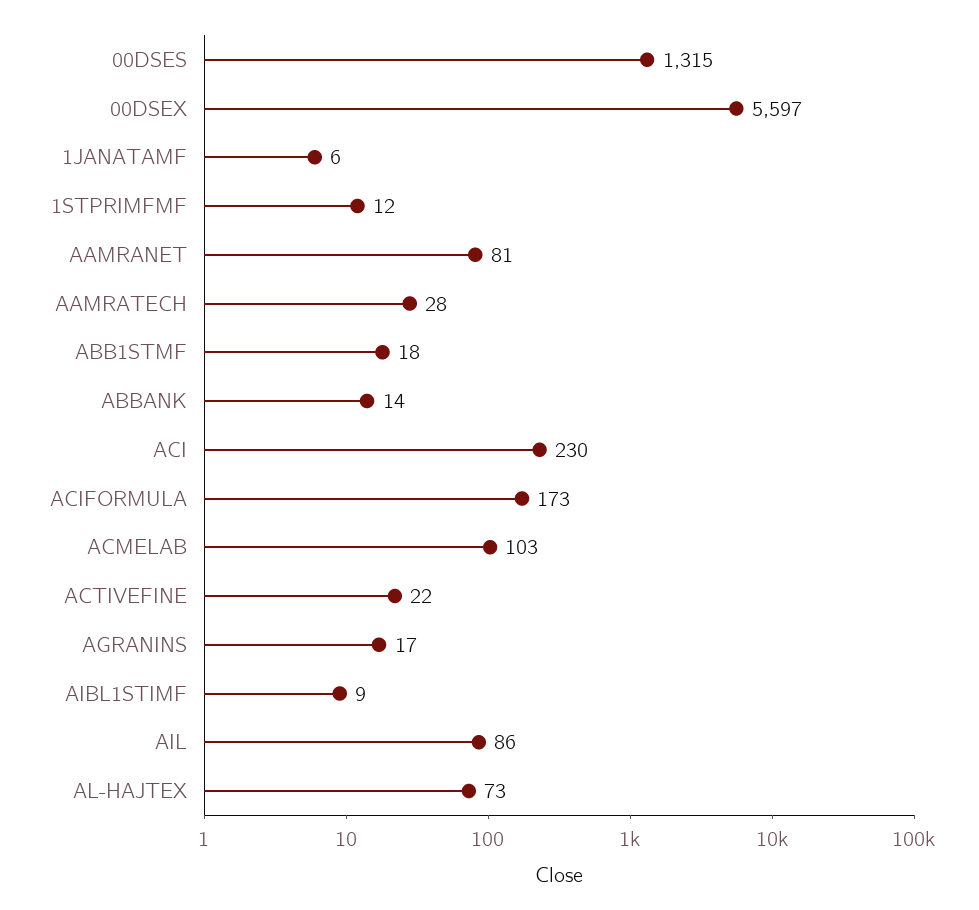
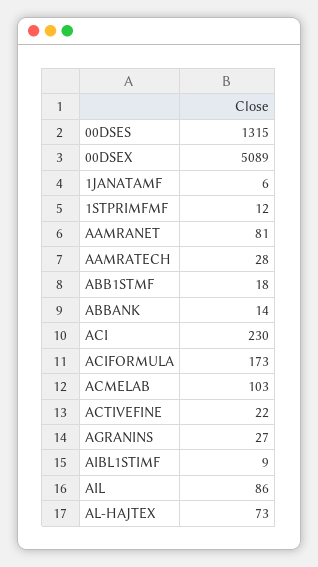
00DSEX: 5597 -> 5089
AGRANINS: 17 -> 27

